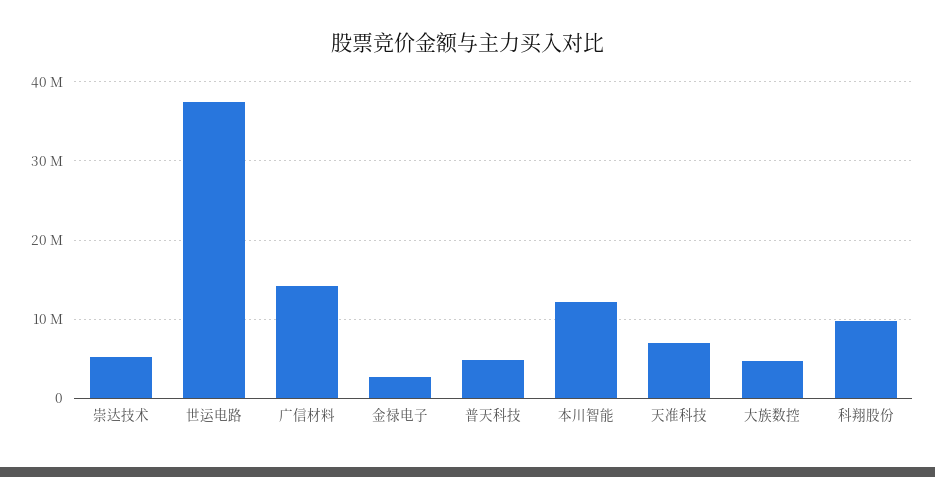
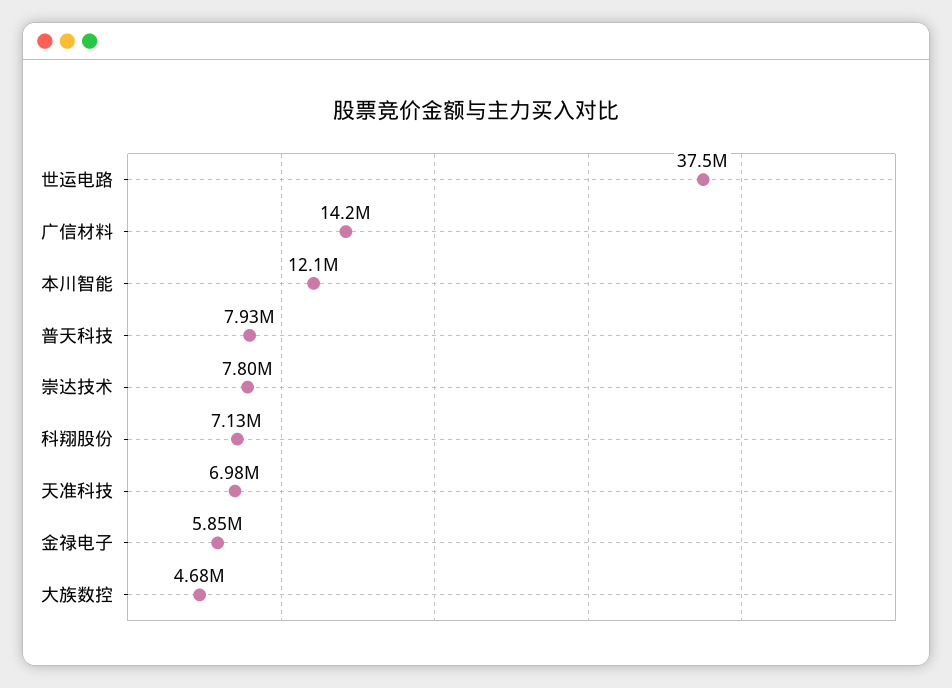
崇达技术: 5000000 -> 7800000
金禄电子: 3000000 -> 5850000
普天科技: 5000000 -> 7930000
科翔股份: 10000000 -> 7130000

